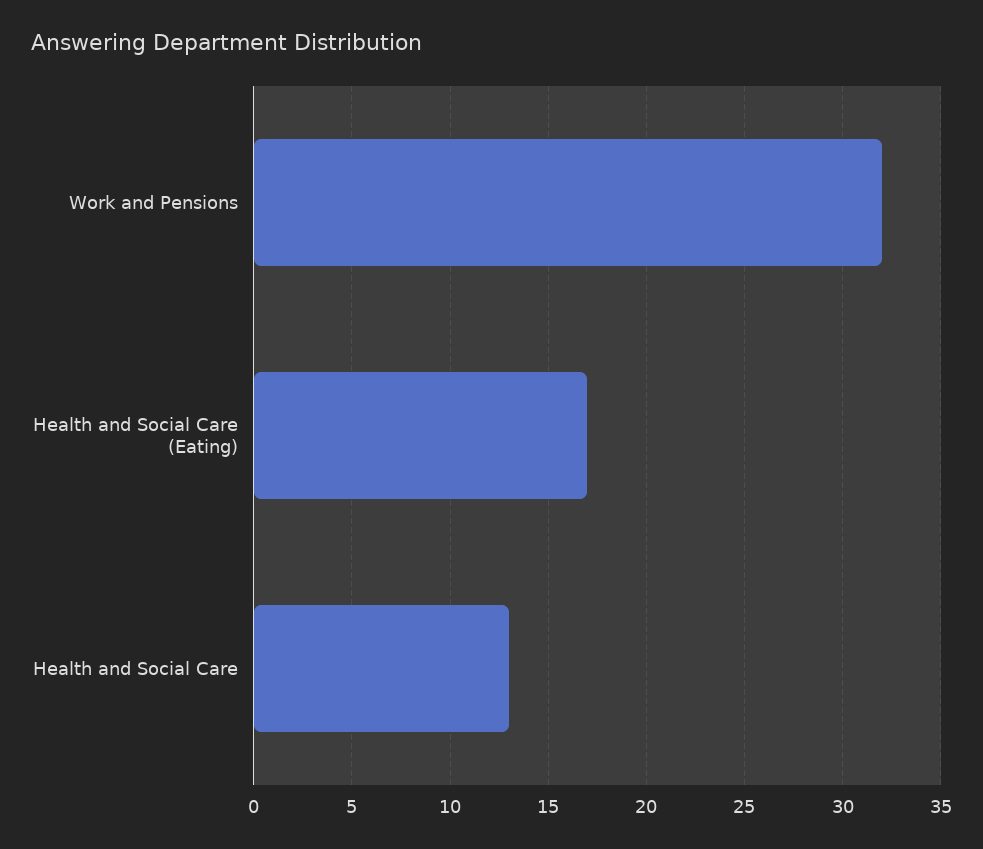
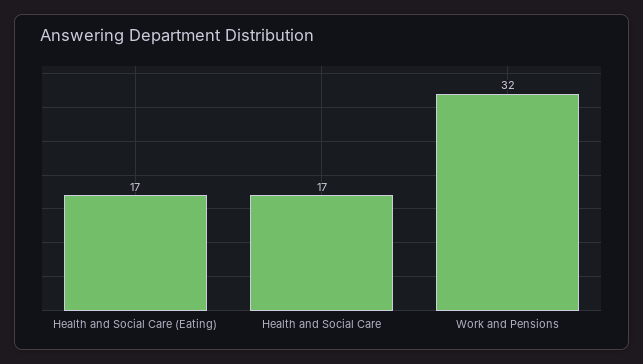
Health and Social Care: 13 -> 17

